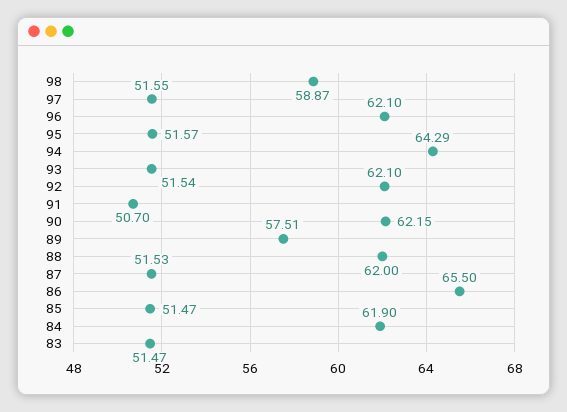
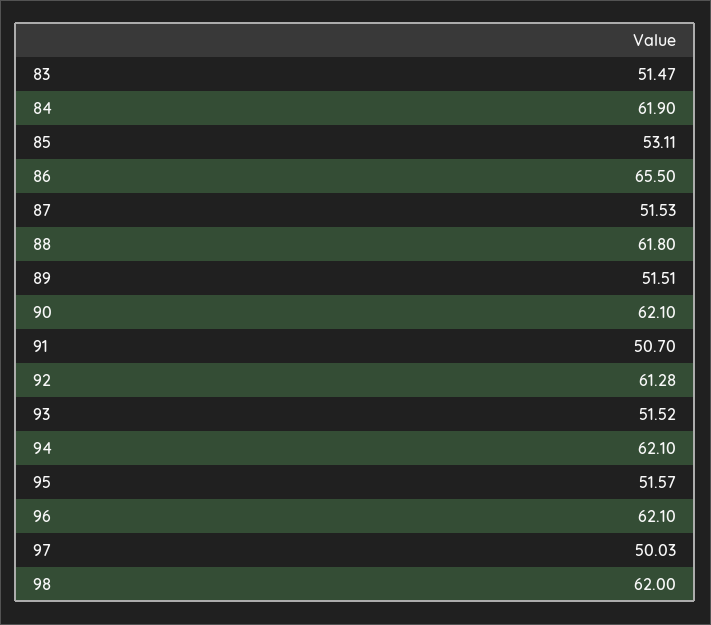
98: 58.87 -> 62
97: 51.55 -> 50.03
94: 64.29 -> 62.1
93: 51.54 -> 51.52
92: 62.1 -> 61.28
90: 62.15 -> 62.1
89: 57.51 -> 51.51
88: 62 -> 61.8
85: 51.47 -> 53.11

